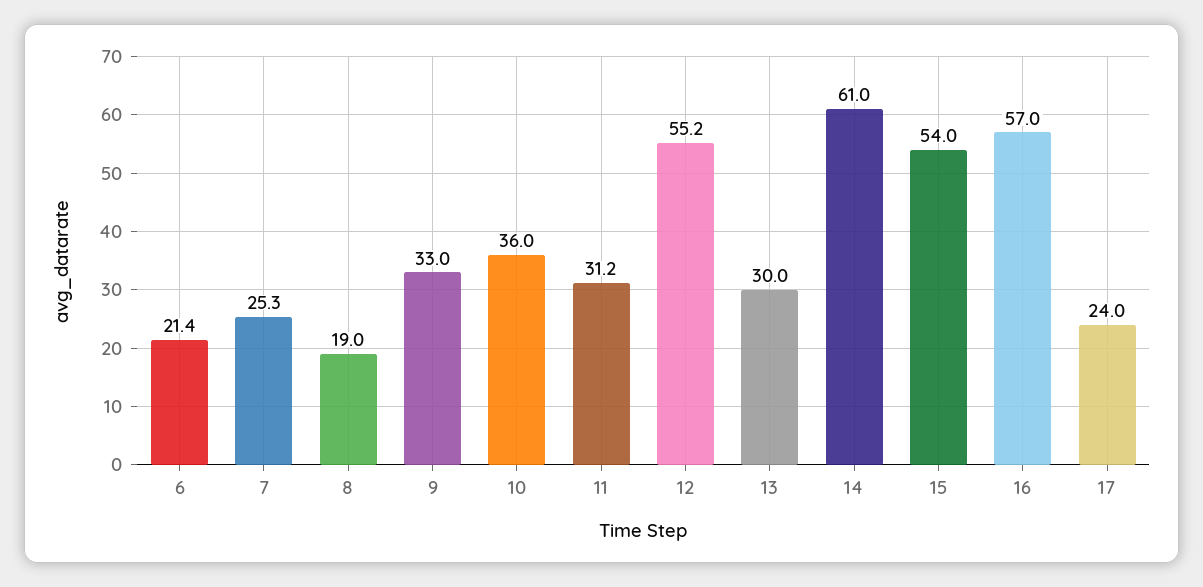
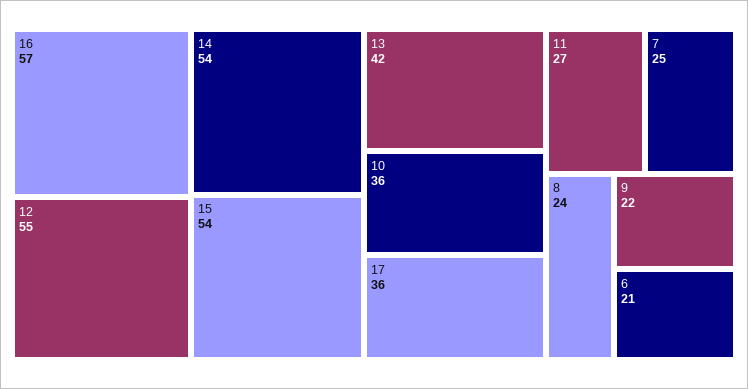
8: 19 -> 24
9: 33 -> 22
11: 31.2 -> 27
13: 30 -> 42
14: 61 -> 54
17: 24 -> 36

